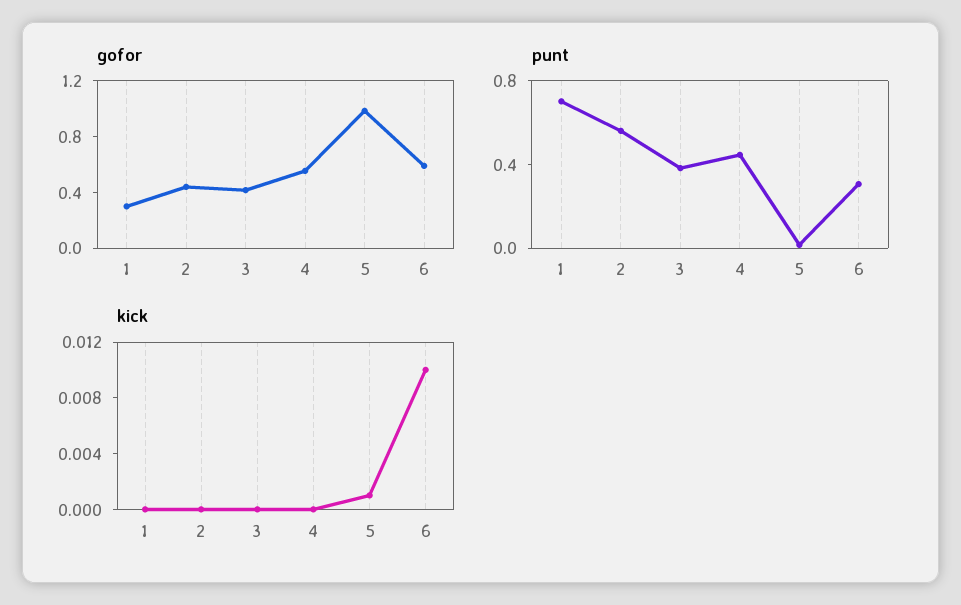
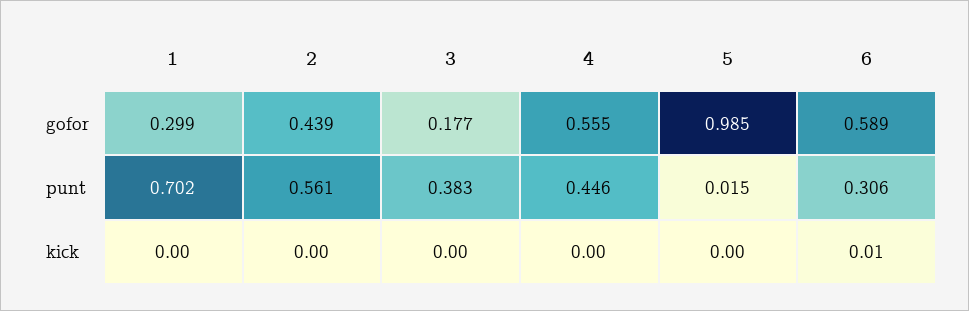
gofor, 3: 0.4 -> 0.177
kick, 5: 0.001 -> 0

